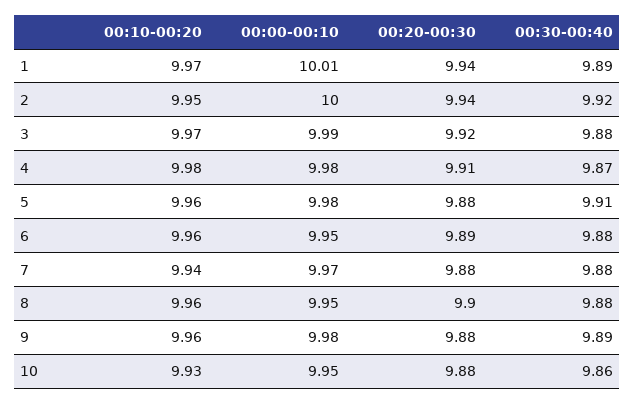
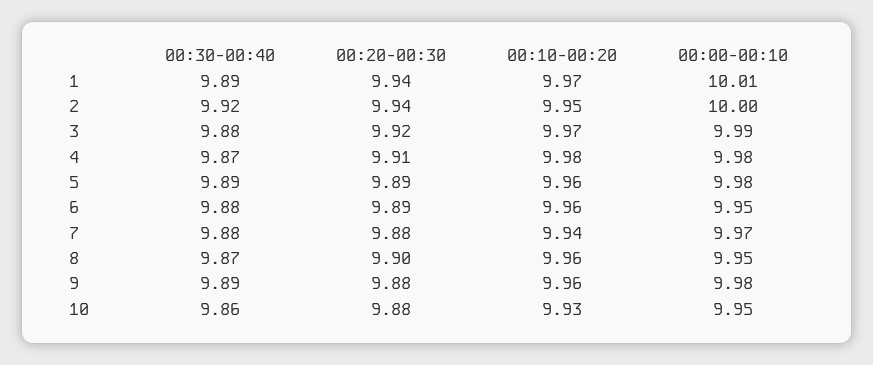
00:20-00:30, 5: 9.88 -> 9.89
00:30-00:40, 5: 9.91 -> 9.89
00:30-00:40, 8: 9.88 -> 9.87

